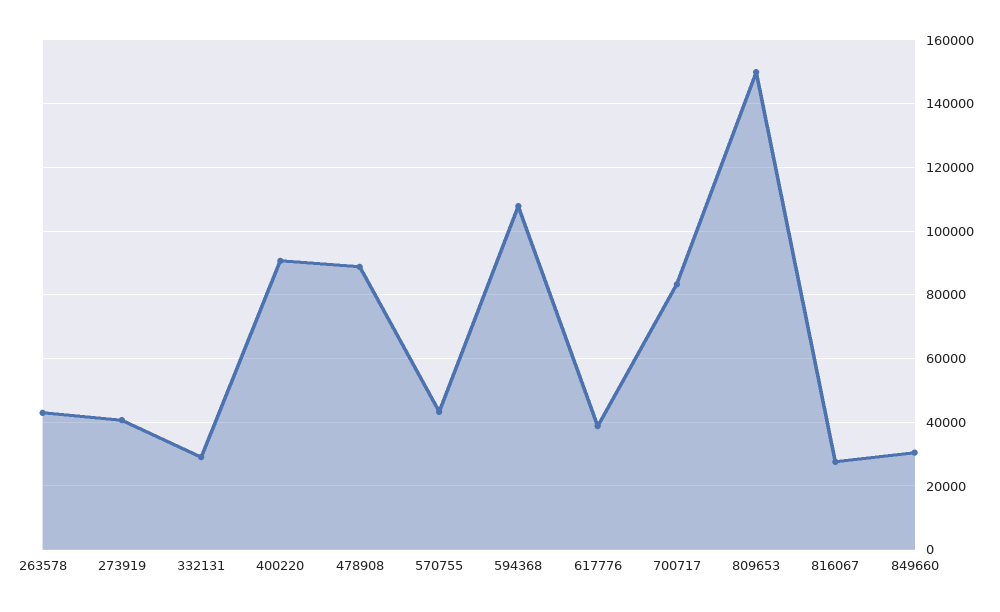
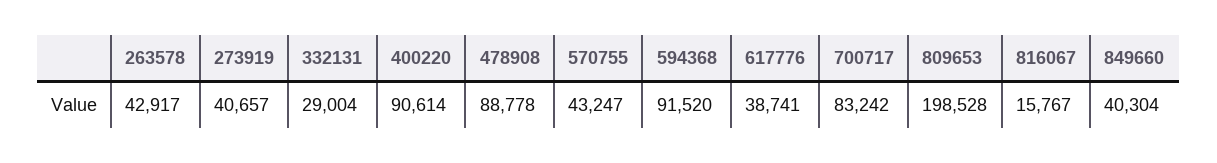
594368: 108000 -> 91520
809653: 150000 -> 198528
816067: 28000 -> 15767
849660: 30000 -> 40304

